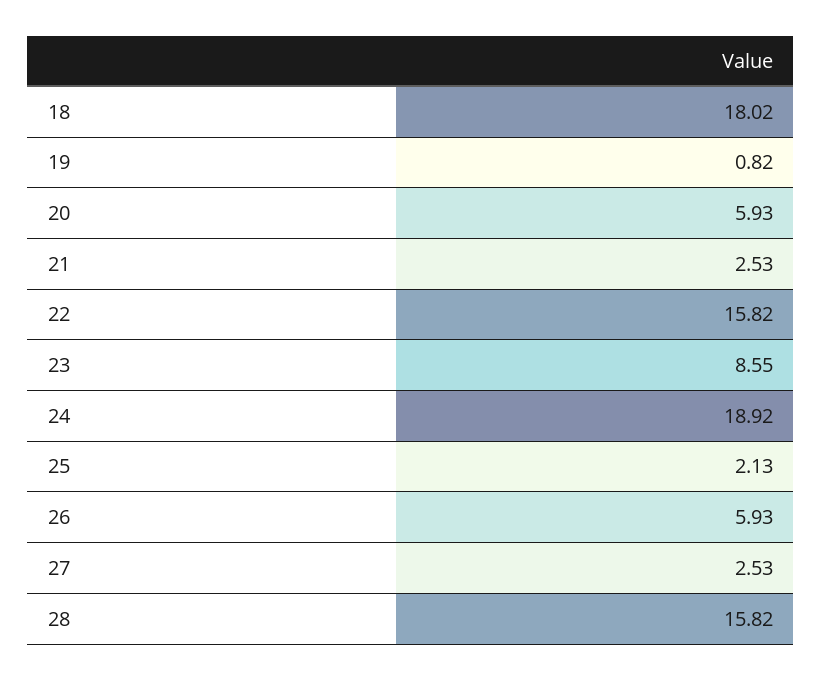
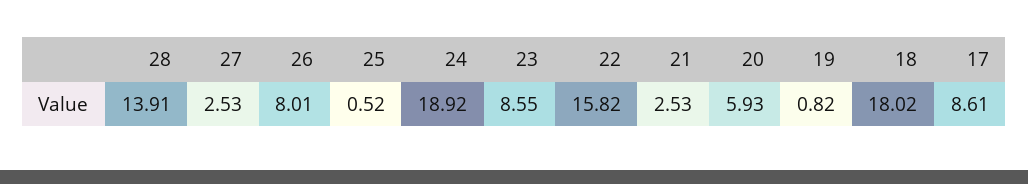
25: 2.13 -> 0.52
26: 5.93 -> 8.01
28: 15.82 -> 13.91
17: none -> 8.61

